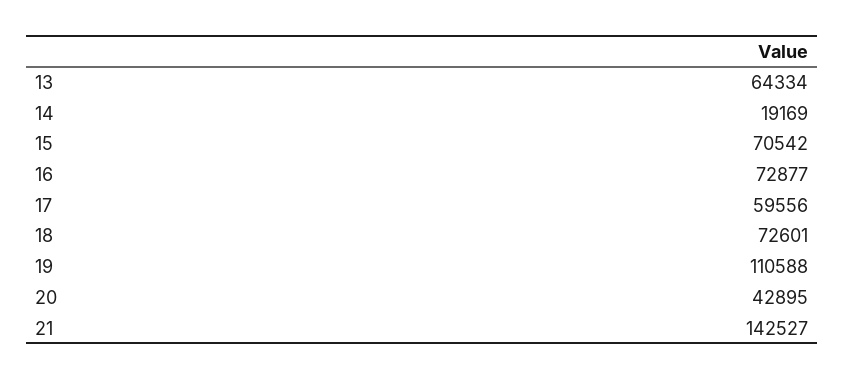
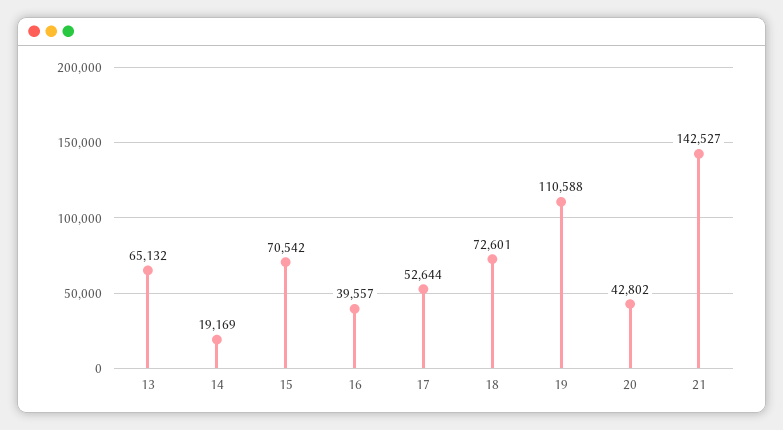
13: 64334 -> 65132
16: 72877 -> 39557
17: 59556 -> 52644
20: 42895 -> 42802

